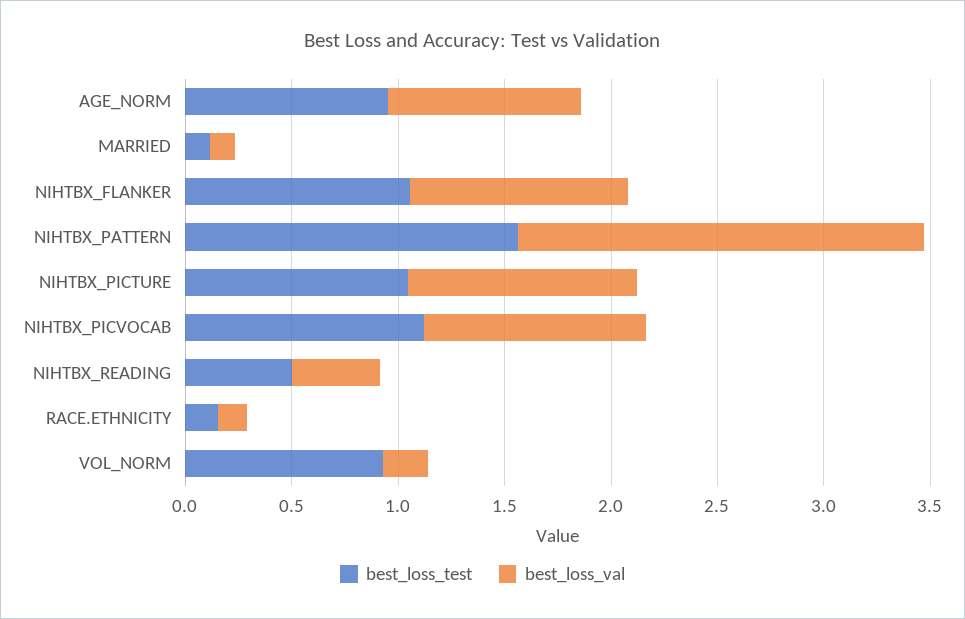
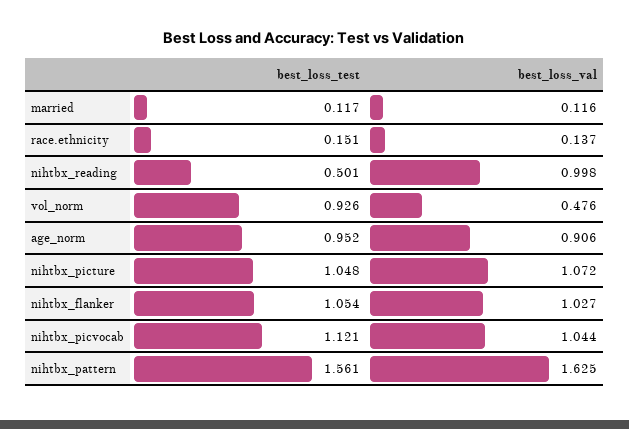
best_loss_val, NIHTBX_PATTERN: 1.9 -> 1.625
best_loss_val, NIHTBX_READING: 0.4 -> 0.998
best_loss_val, VOL_NORM: 0.2 -> 0.476

